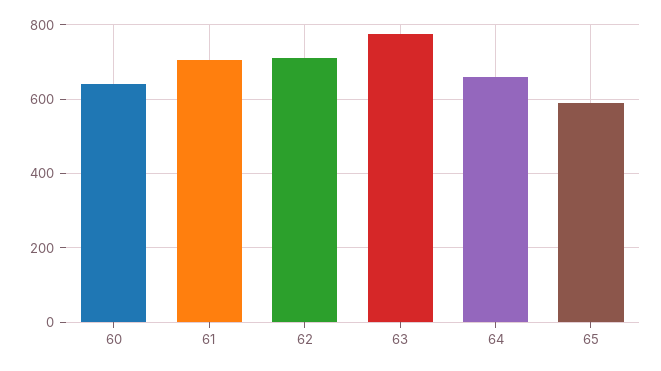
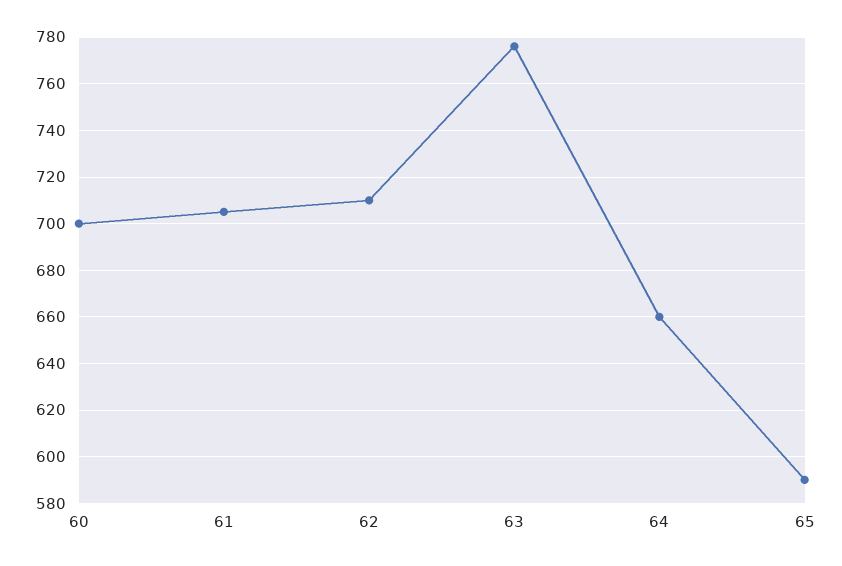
60: 640 -> 700

